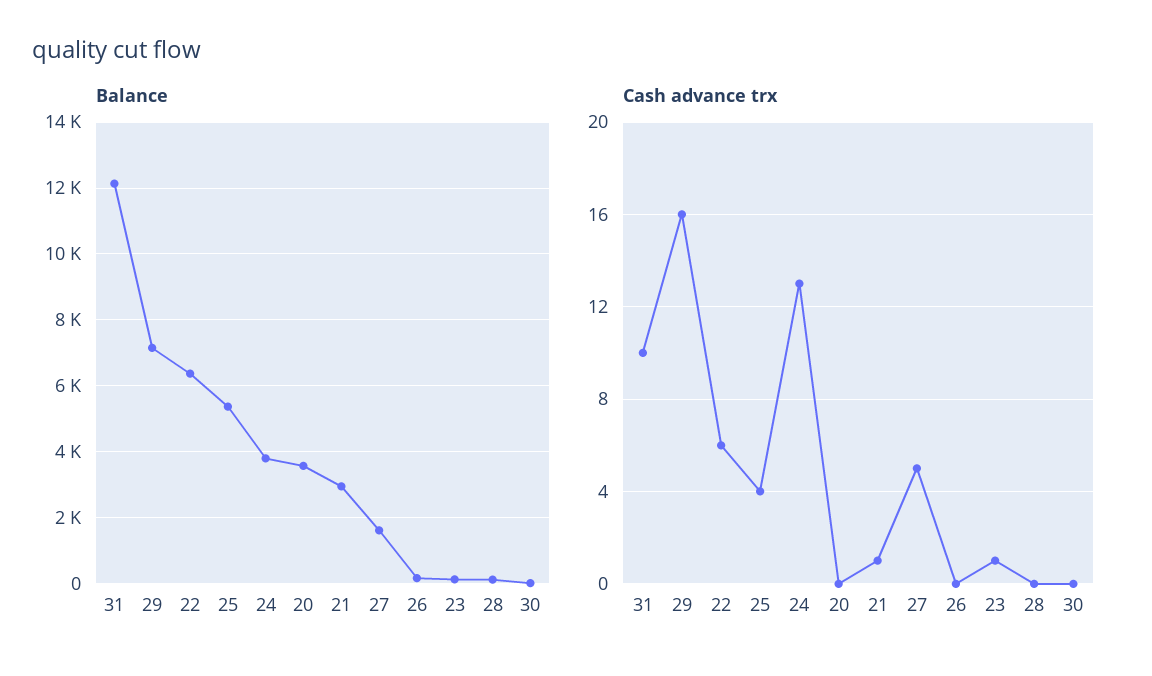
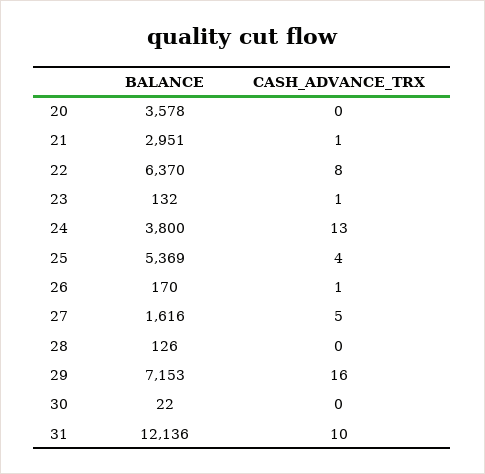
Cash advance trx, 22: 6 -> 8
Cash advance trx, 26: 0 -> 1

